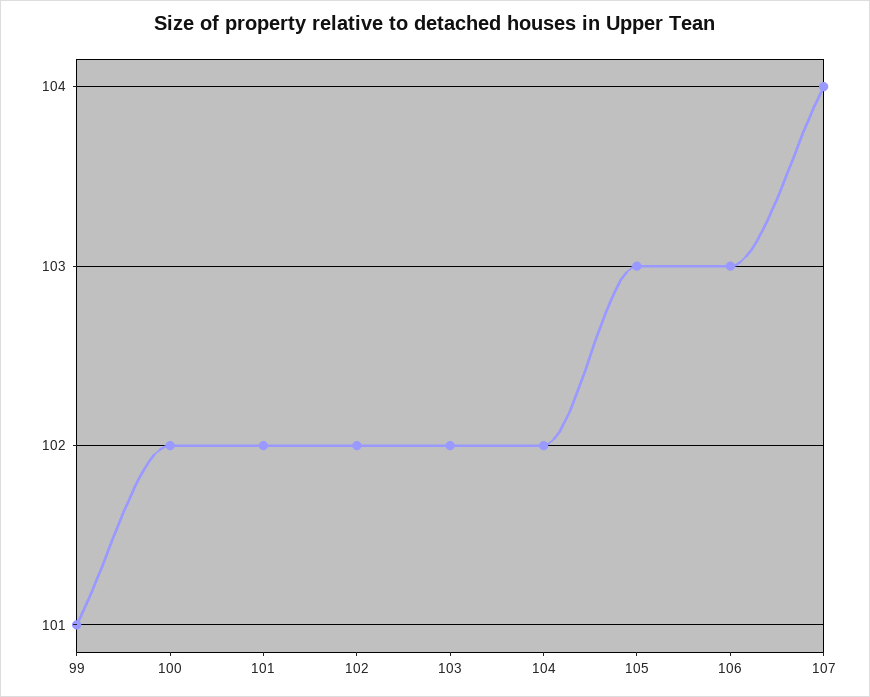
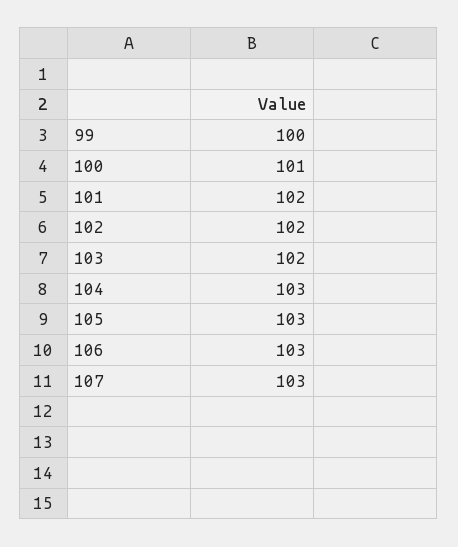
99: 101 -> 100
100: 102 -> 101
104: 102 -> 103
107: 104 -> 103

